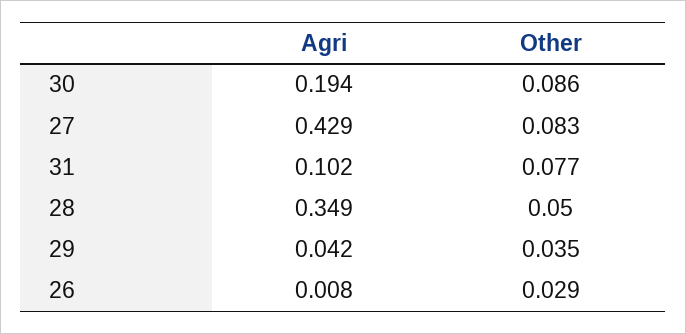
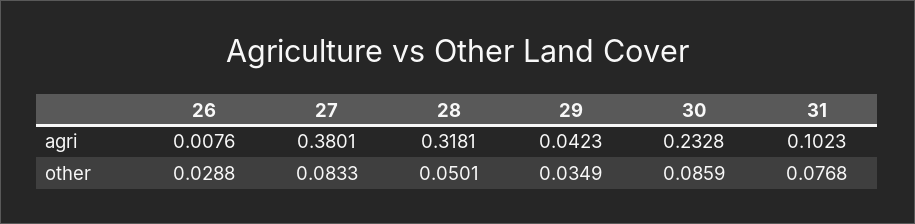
Agri, 30: 0.194 -> 0.2328
Agri, 27: 0.429 -> 0.3801
Agri, 28: 0.349 -> 0.3181

